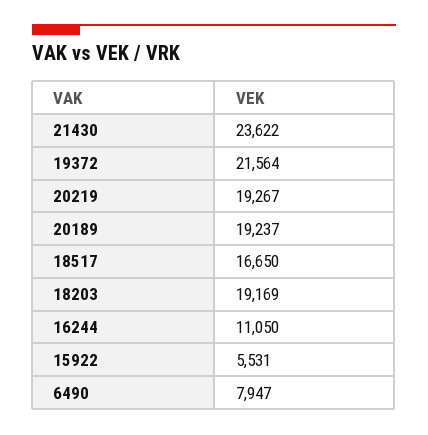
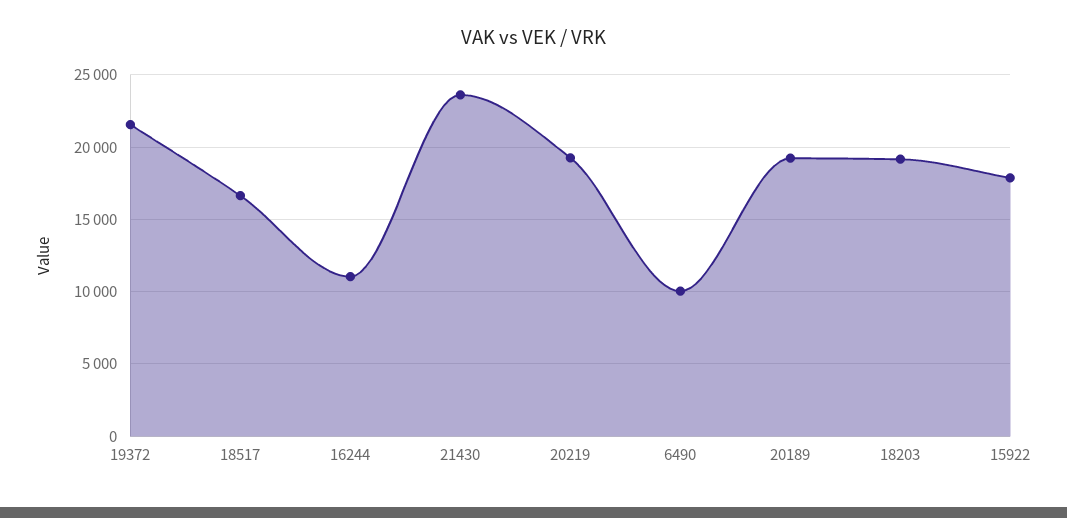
15922: 5531 -> 18000
6490: 7947 -> 10000

